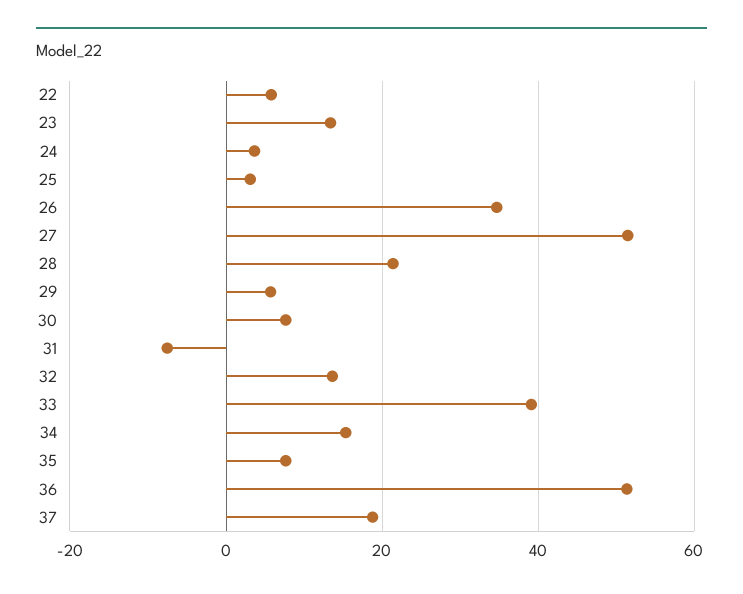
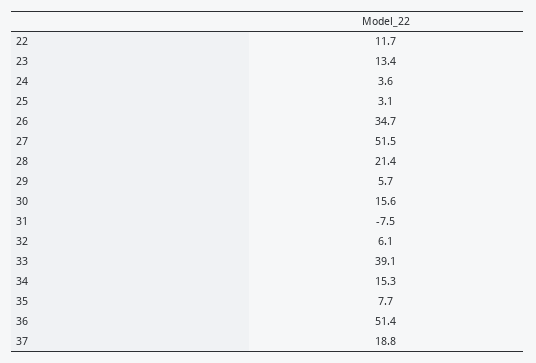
22: 6 -> 11.7
30: 8 -> 15.6
32: 14 -> 6.1

